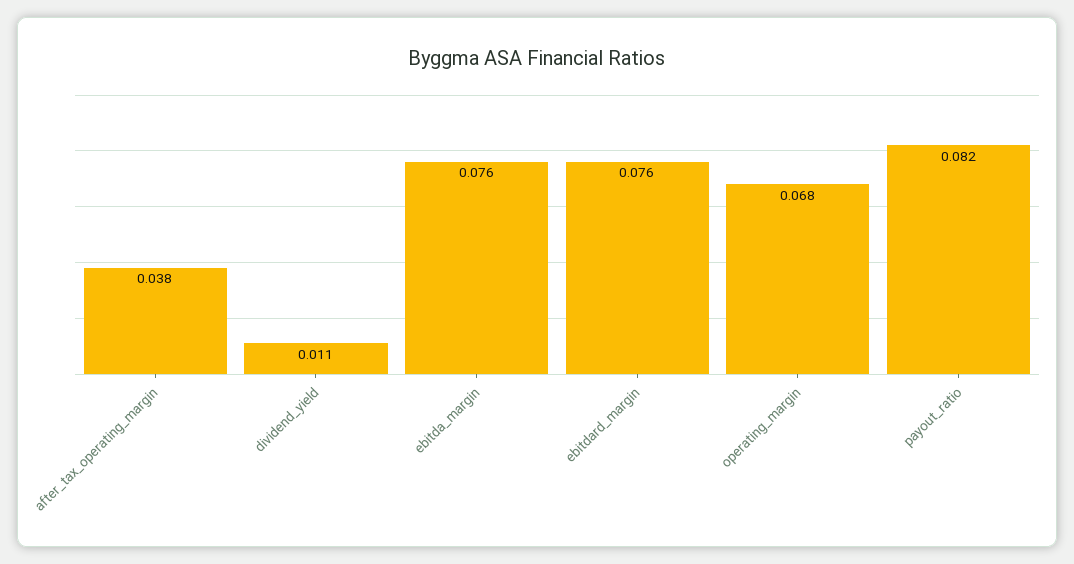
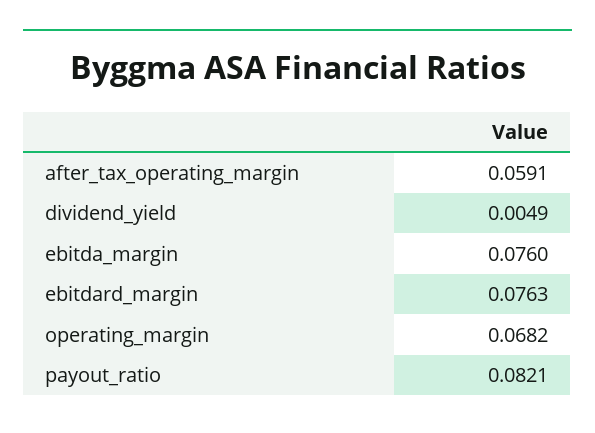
after_tax_operating_margin: 0.038 -> 0.0591
dividend_yield: 0.011 -> 0.0049

